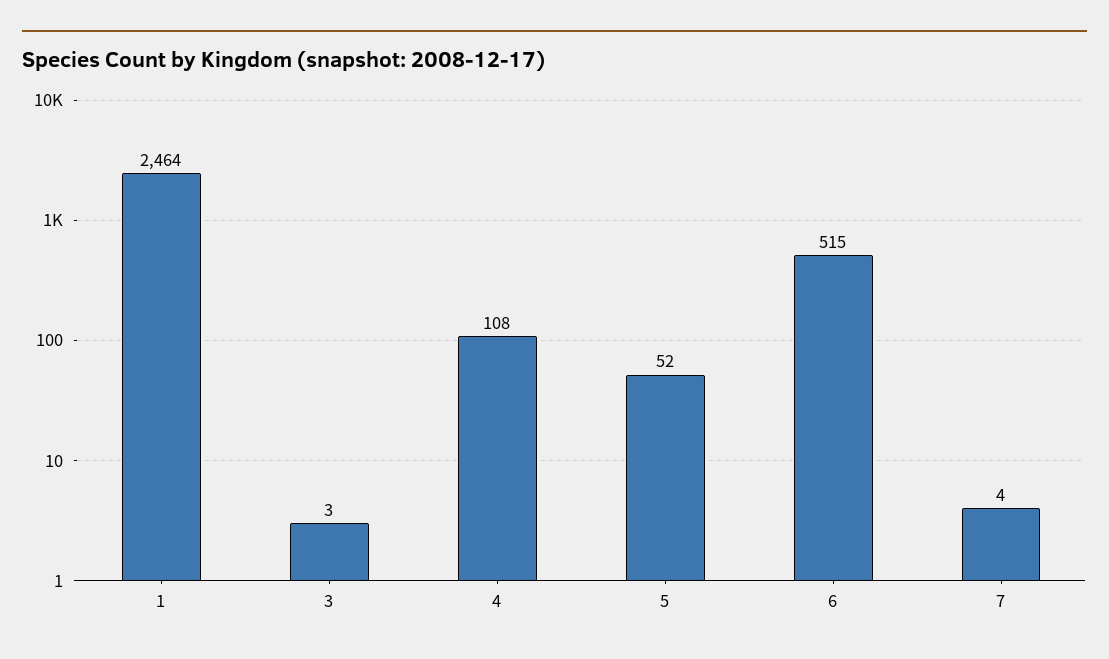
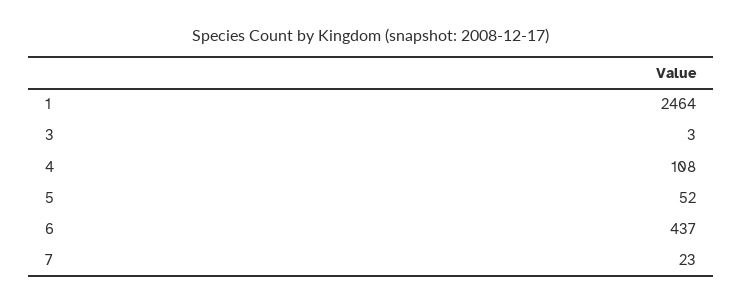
6: 515 -> 437
7: 4 -> 23

